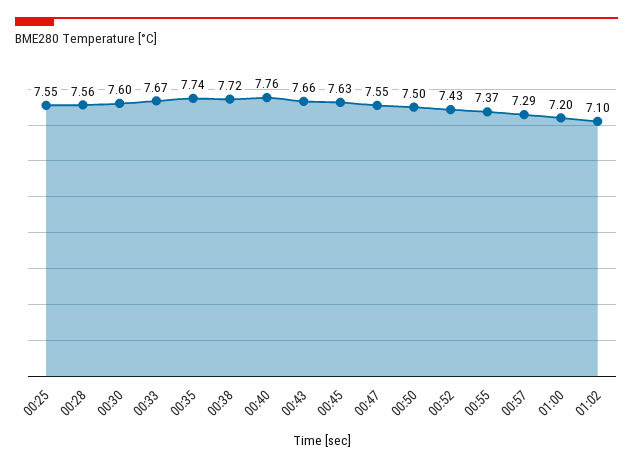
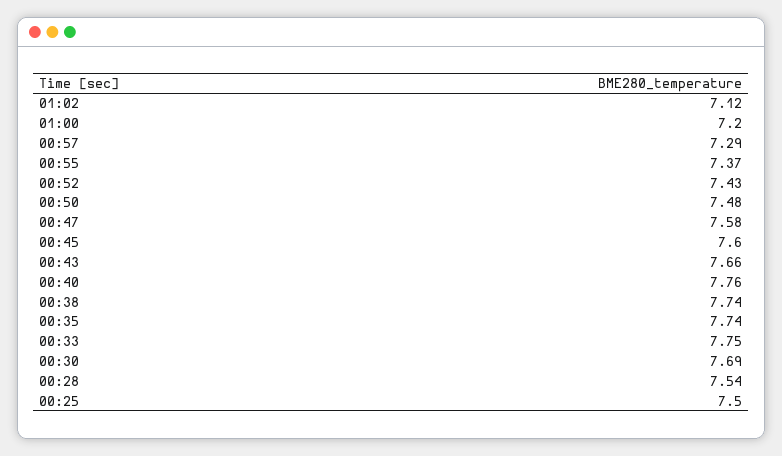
00:25: 7.55 -> 7.5
00:28: 7.56 -> 7.54
00:30: 7.6 -> 7.69
00:33: 7.67 -> 7.75
00:38: 7.72 -> 7.74
00:45: 7.63 -> 7.6
00:47: 7.55 -> 7.58
00:50: 7.5 -> 7.48
01:02: 7.1 -> 7.12

